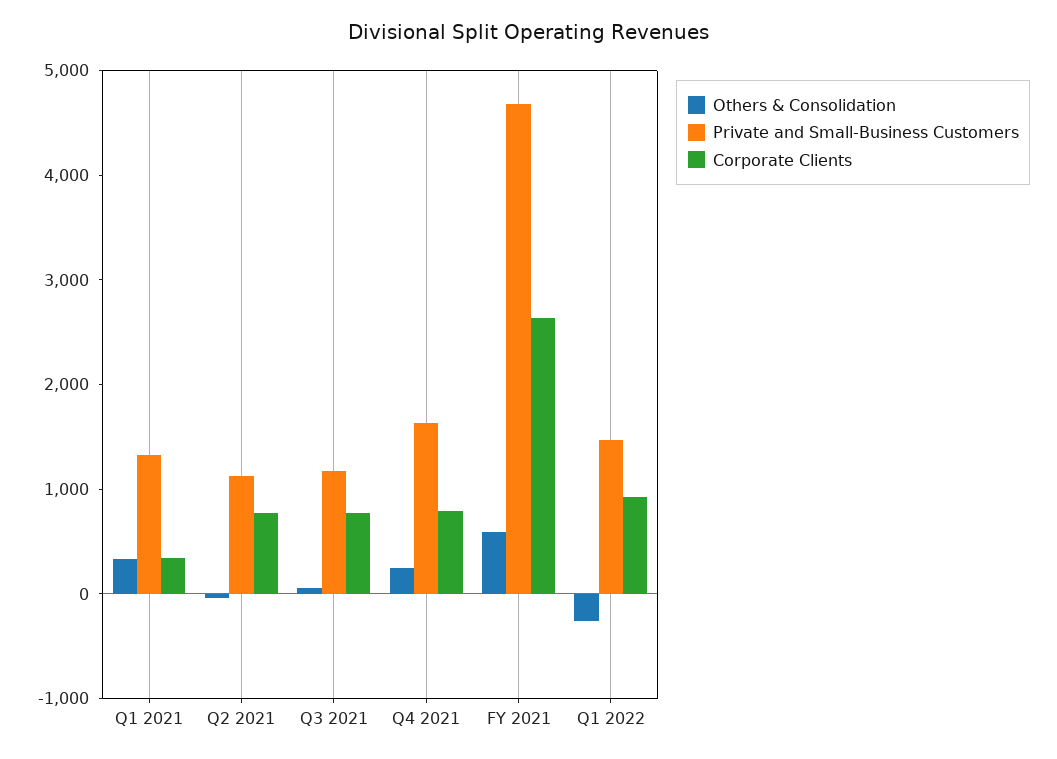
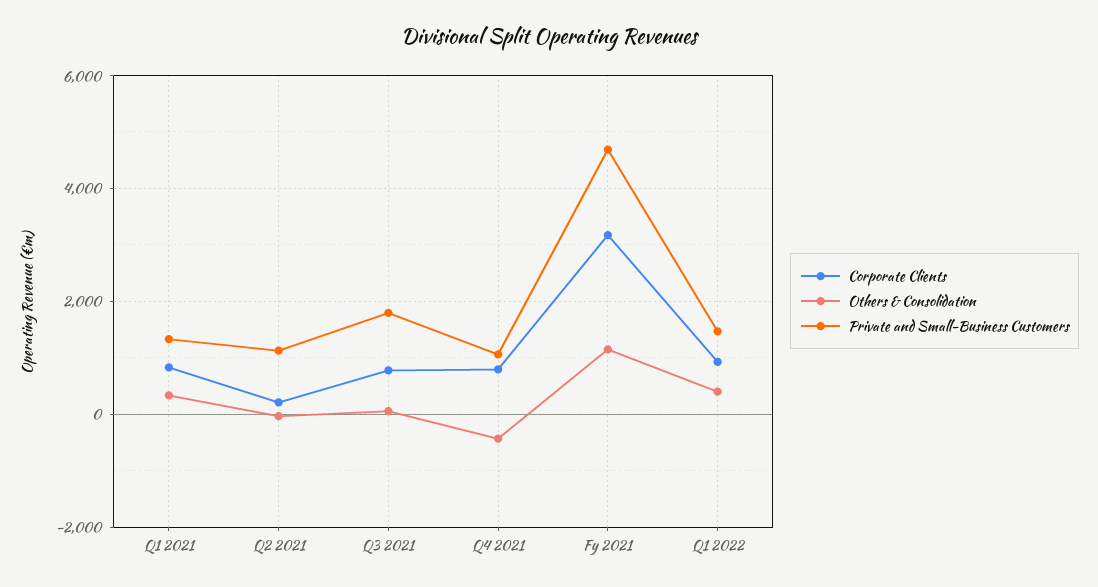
Corporate Clients, Q1 2021: 400 -> 800
Corporate Clients, Q2 2021: 800 -> 200
Private and Small-Business Customers, Q3 2021: 1200 -> 1800
Others & Consolidation, Q4 2021: 200 -> -400
Private and Small-Business Customers, Q4 2021: 1600 -> 1000
Others & Consolidation, FY 2021: 600 -> 1200
Corporate Clients, FY 2021: 2600 -> 3200
Others & Consolidation, Q1 2022: -200 -> 400

